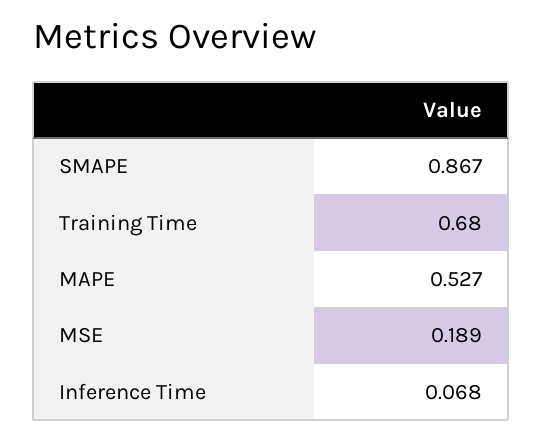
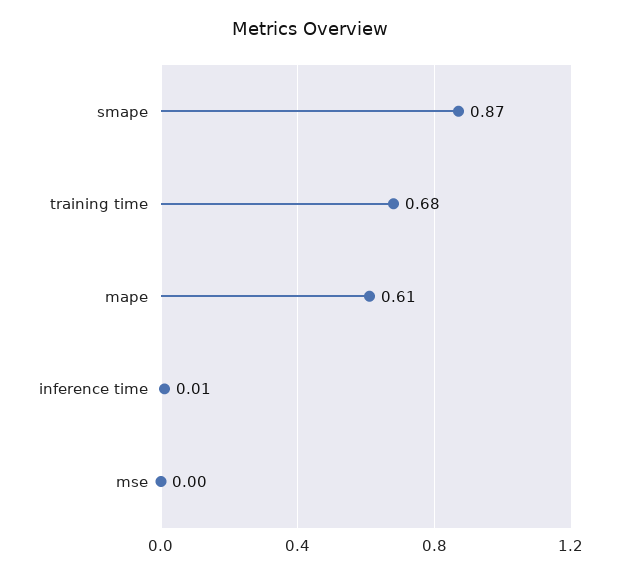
MAPE: 0.527 -> 0.61
MSE: 0.189 -> 0
Inference Time: 0.068 -> 0.01

